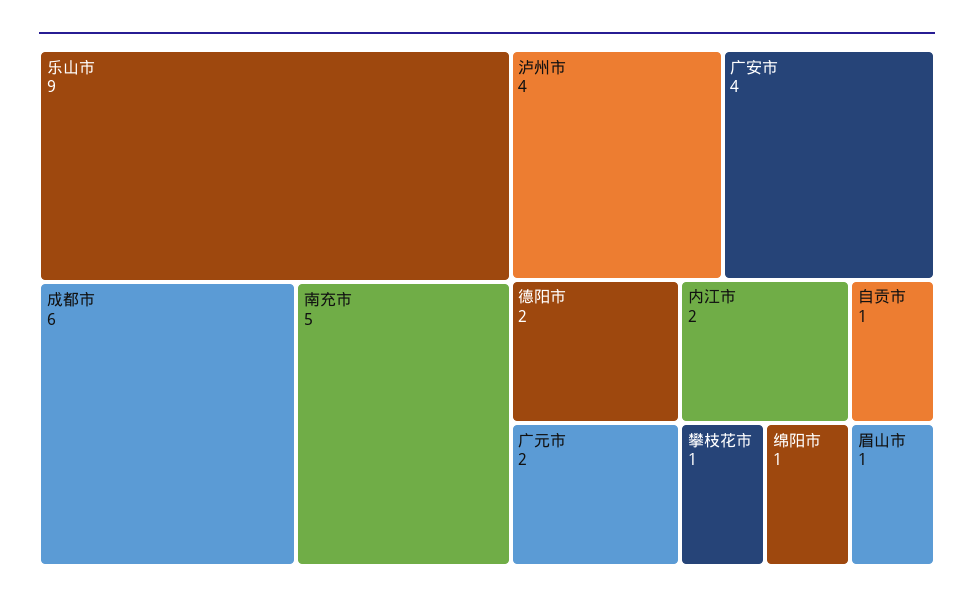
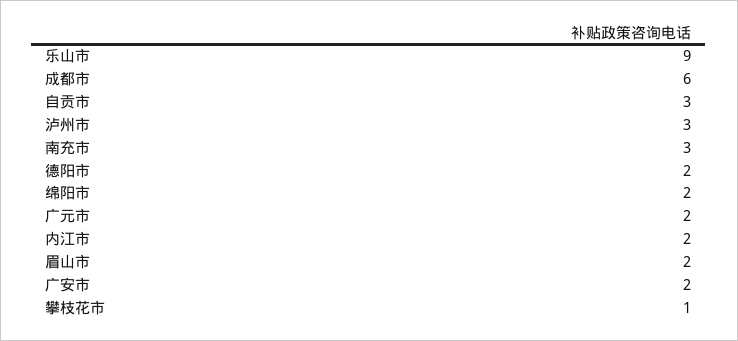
南充市: 5 -> 3
泸州市: 4 -> 3
广安市: 4 -> 2
自贡市: 1 -> 3
绵阳市: 1 -> 2
眉山市: 1 -> 2

